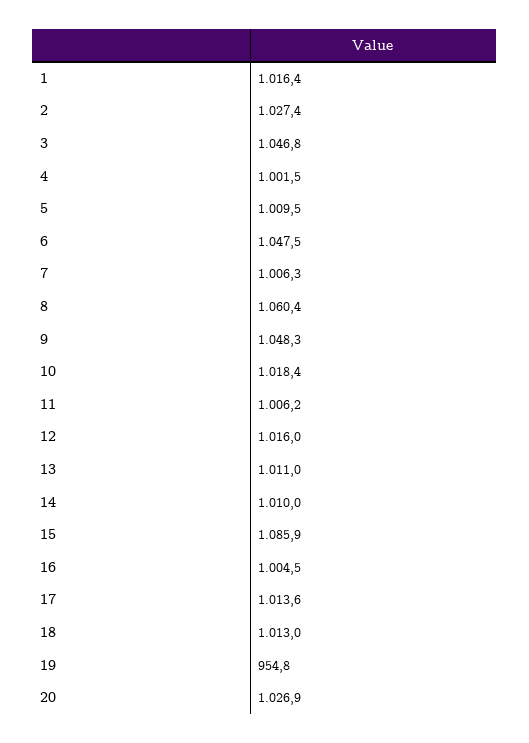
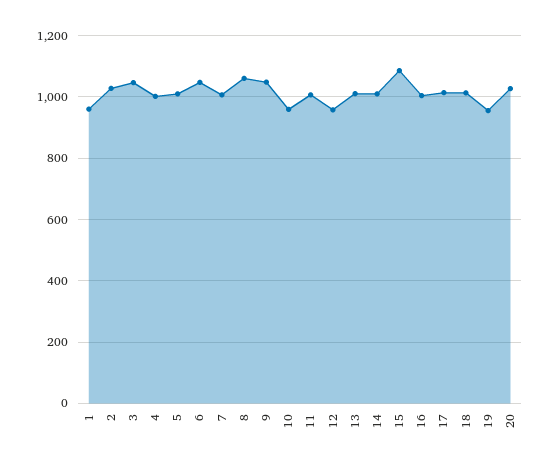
1: 1016.4 -> 960
10: 1018.4 -> 960
12: 1016 -> 960

